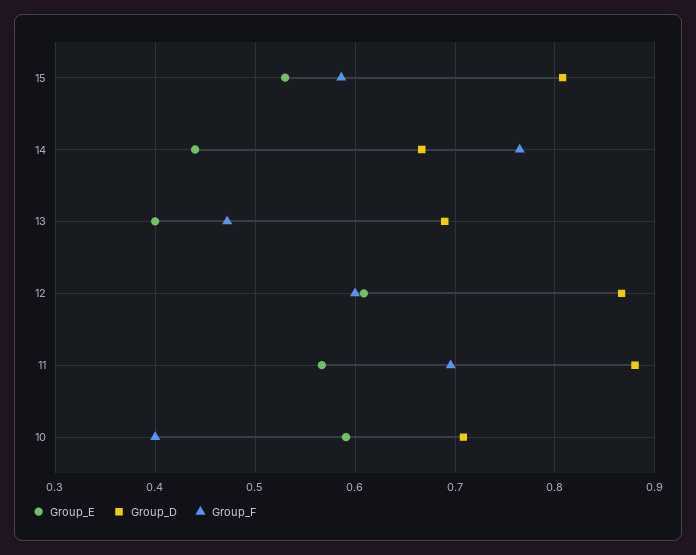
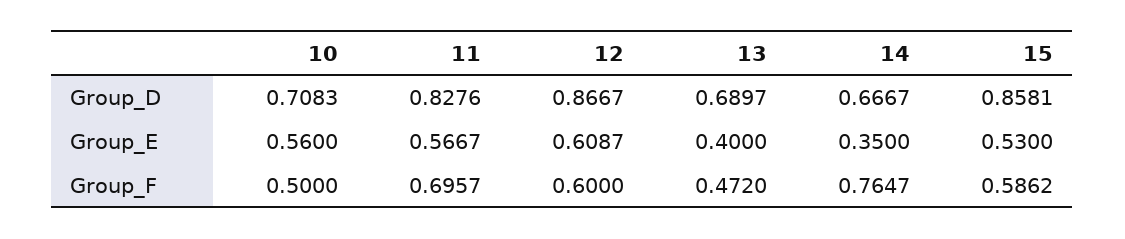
Group_D, 15: 0.81 -> 0.8581
Group_E, 14: 0.44 -> 0.35
Group_D, 11: 0.88 -> 0.8276
Group_E, 10: 0.59 -> 0.56
Group_F, 10: 0.4 -> 0.5

